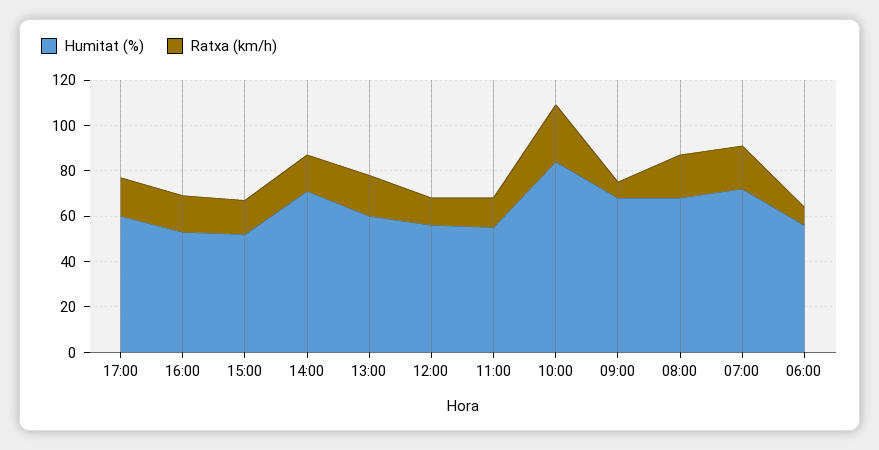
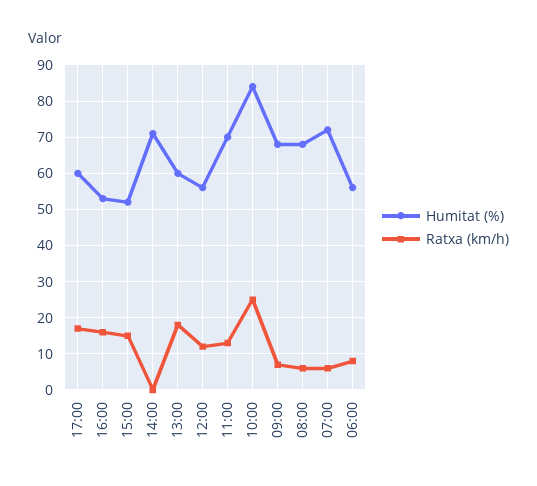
Ratxa (km/h), 14:00: 15 -> 0
Humitat (%), 11:00: 55 -> 70
Ratxa (km/h), 08:00: 20 -> 5
Ratxa (km/h), 07:00: 20 -> 5

